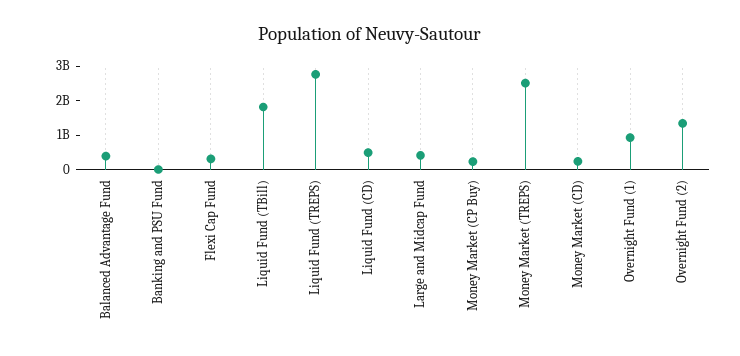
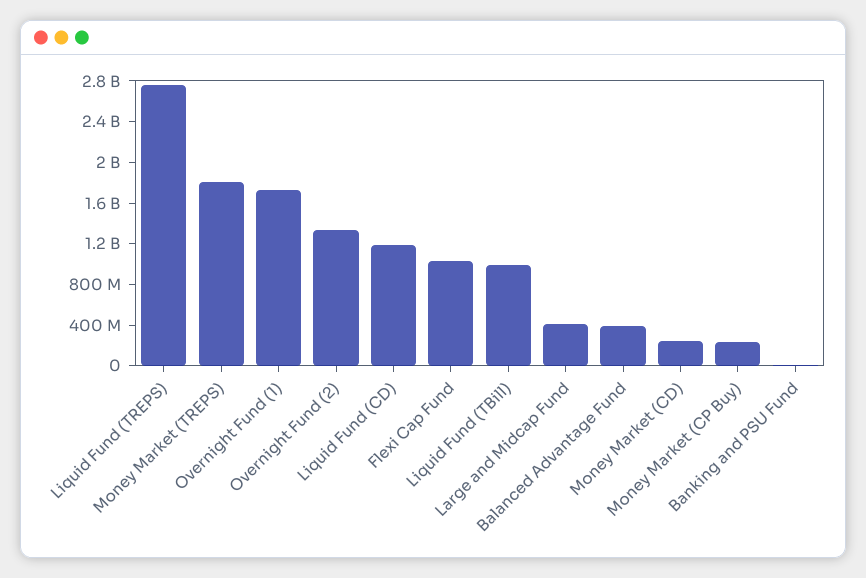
Flexi Cap Fund: 250000000 -> 1000000000
Liquid Fund (TBill): 1750000000 -> 1000000000
Liquid Fund (CD): 500000000 -> 1200000000
Money Market (TREPS): 2500000000 -> 1800000000
Overnight Fund (1): 1000000000 -> 1700000000

